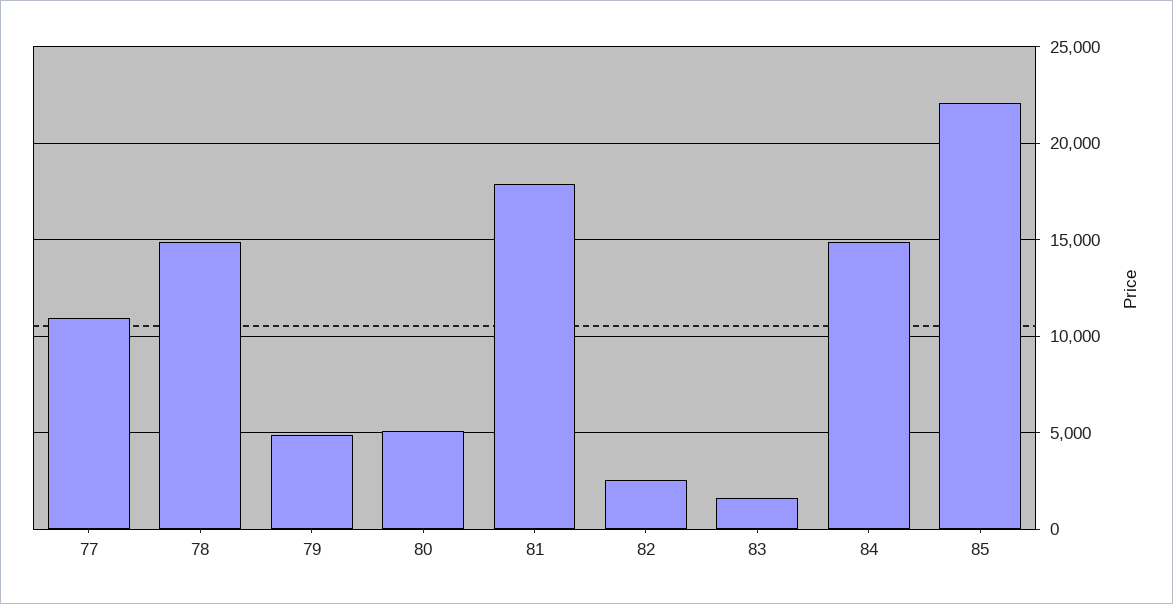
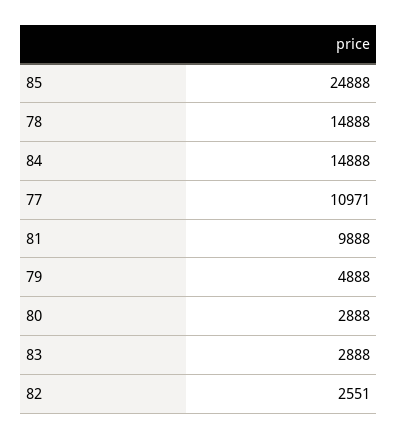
80: 5000 -> 2888
81: 18000 -> 9888
83: 1500 -> 2888
85: 22000 -> 24888

